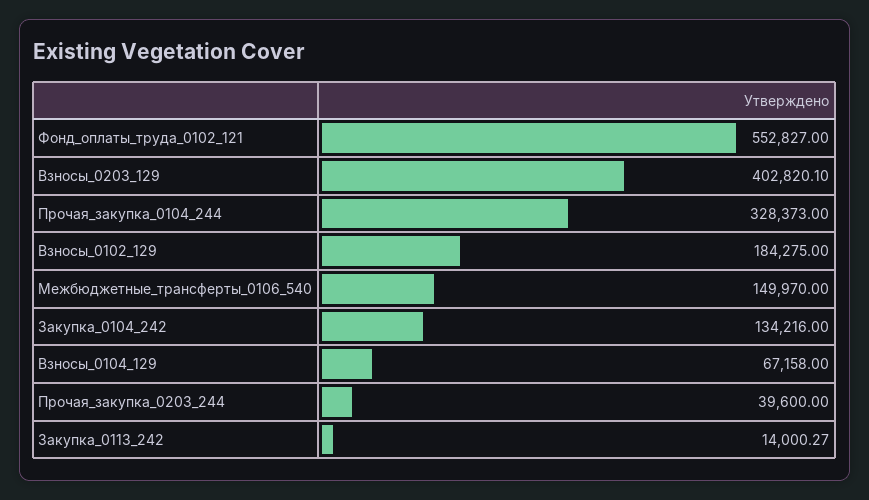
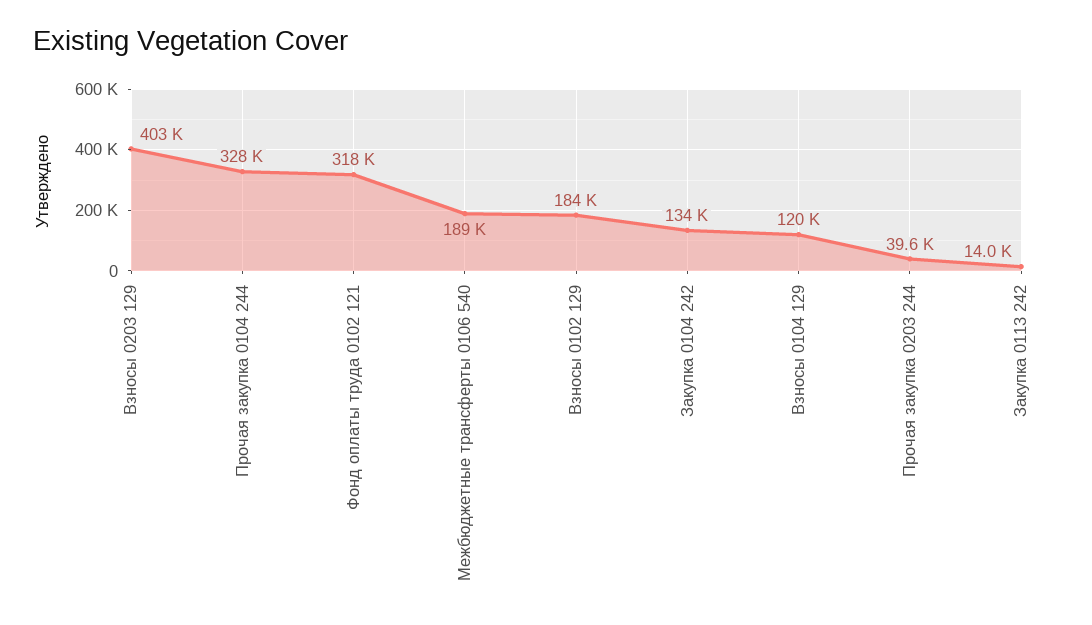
Фонд_оплаты_труда_0102_121: 552827 -> 318000
Межбюджетные_трансферты_0106_540: 149970 -> 189000
Взносы_0104_129: 67158 -> 120000

